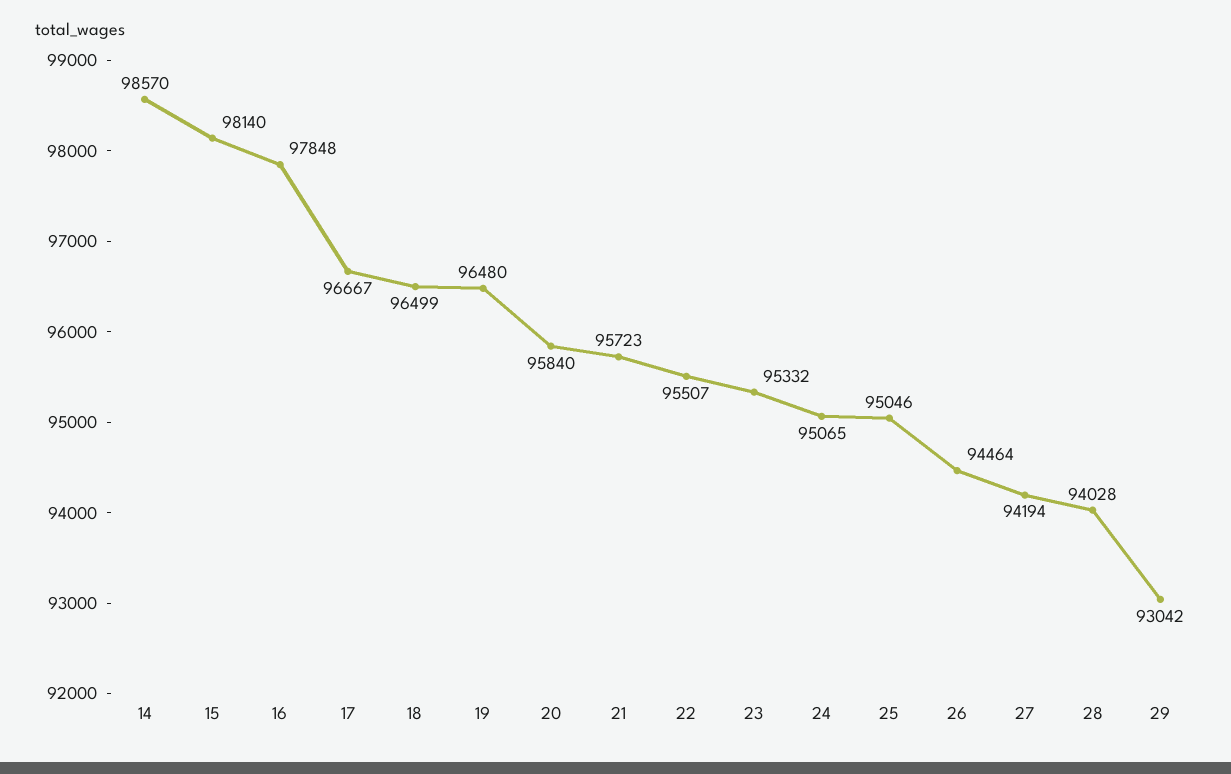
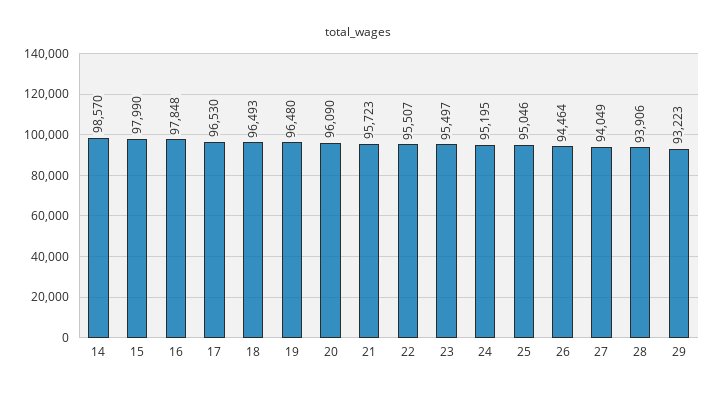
15: 98140 -> 97990
17: 96667 -> 96530
18: 96499 -> 96493
20: 95840 -> 96090
23: 95332 -> 95497
24: 95065 -> 95195
27: 94194 -> 94049
28: 94028 -> 93906
29: 93042 -> 93223

